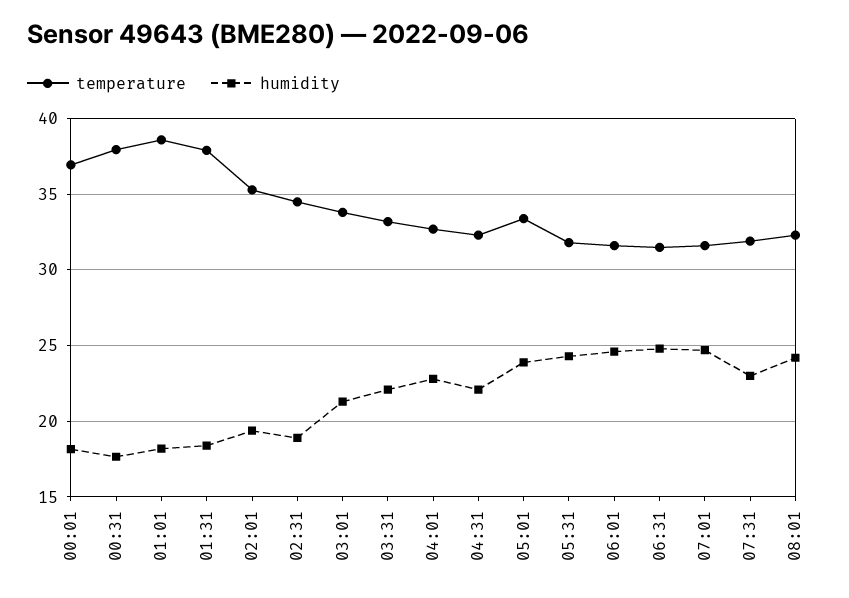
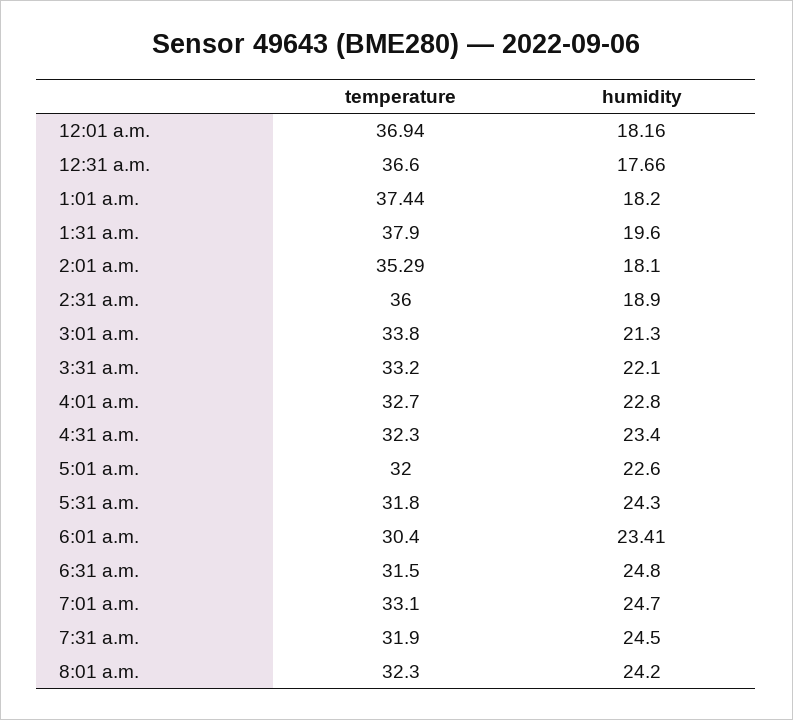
temperature, 00:31: 38 -> 36.6
temperature, 01:01: 38.5 -> 37.44
humidity, 01:31: 18.5 -> 19.6
humidity, 02:01: 19.5 -> 18.1
temperature, 02:31: 34.5 -> 36
humidity, 04:31: 22 -> 23.4
temperature, 05:01: 33.5 -> 32
humidity, 05:01: 24 -> 22.6
temperature, 06:01: 31.5 -> 30.4
humidity, 06:01: 24.5 -> 23.41
temperature, 07:01: 31.5 -> 33.1
humidity, 07:31: 23 -> 24.5

